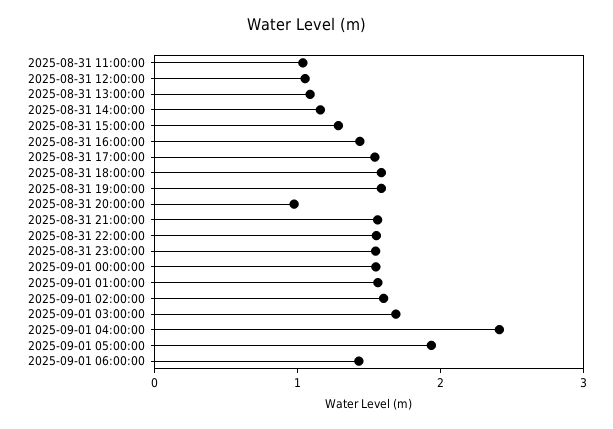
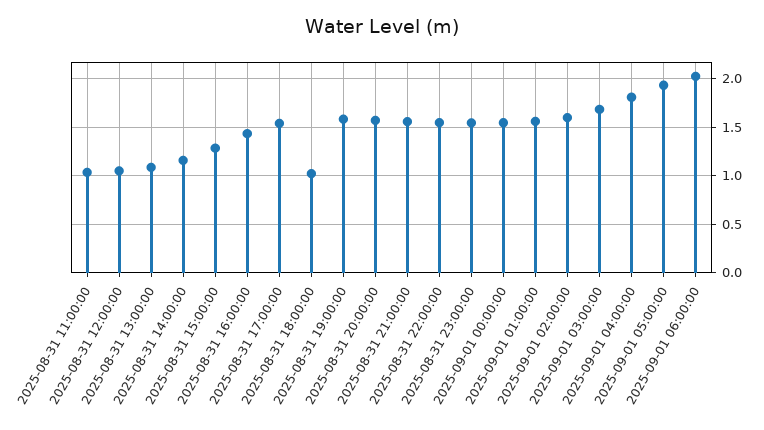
2025-08-31 18:00:00: 1.6 -> 1
2025-08-31 20:00:00: 1 -> 1.6
2025-09-01 04:00:00: 2.4 -> 1.8
2025-09-01 06:00:00: 1.4 -> 2

